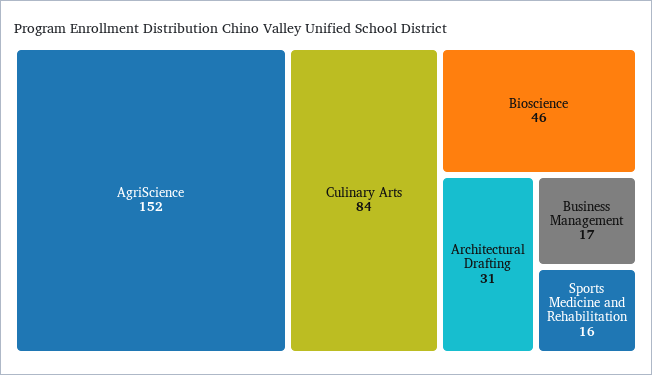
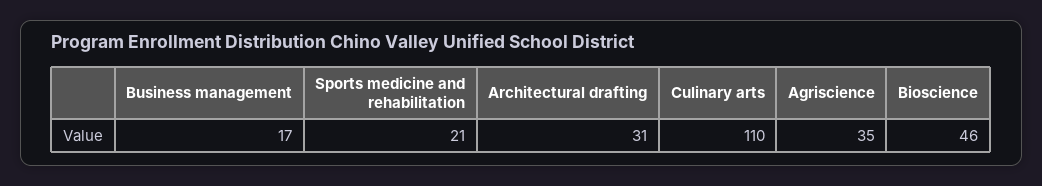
AgriScience: 152 -> 35
Culinary Arts: 84 -> 110
Sports Medicine and Rehabilitation: 16 -> 21

